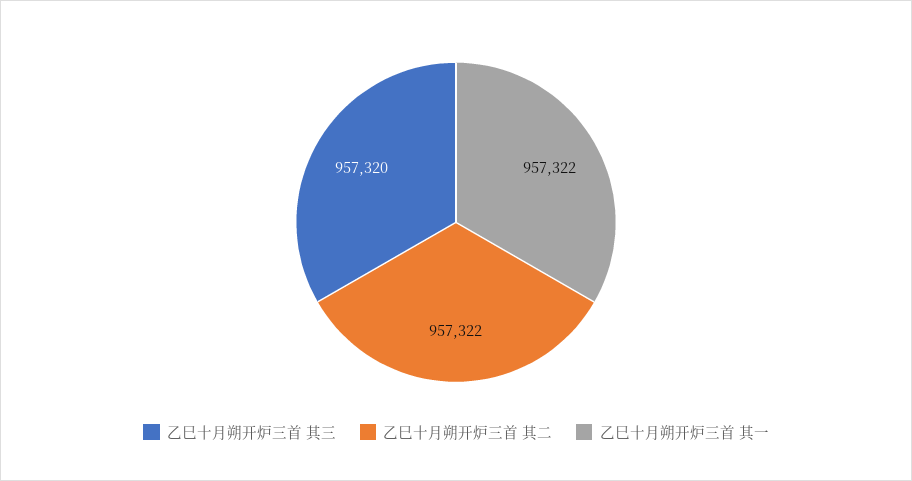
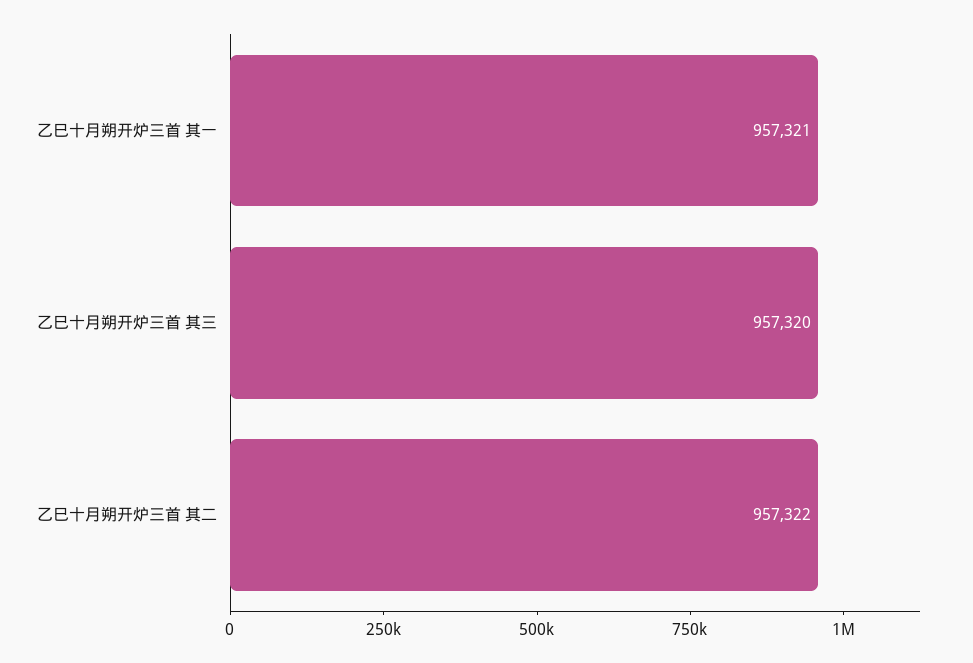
乙巳十月朔开炉三首 其一: 957322 -> 957321

